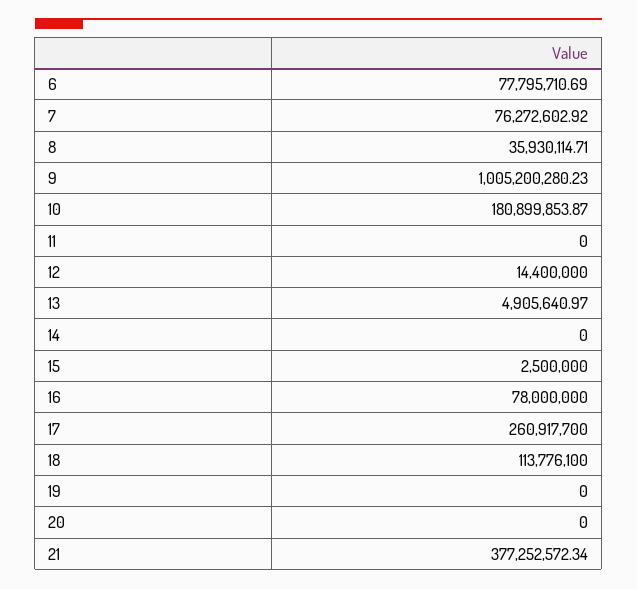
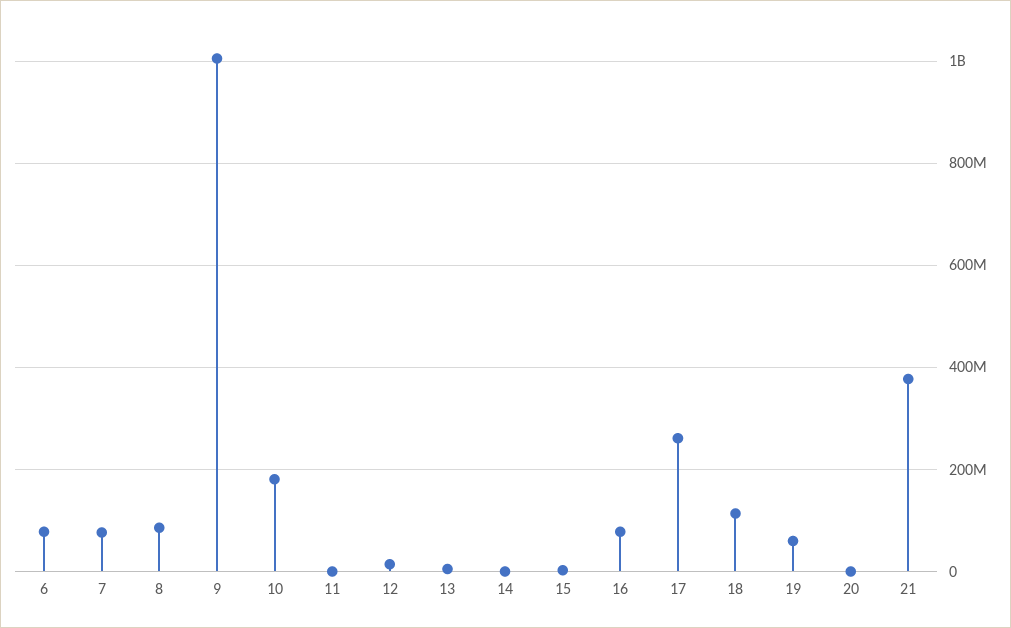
8: 35930114.71 -> 80000000
19: 0 -> 60000000

